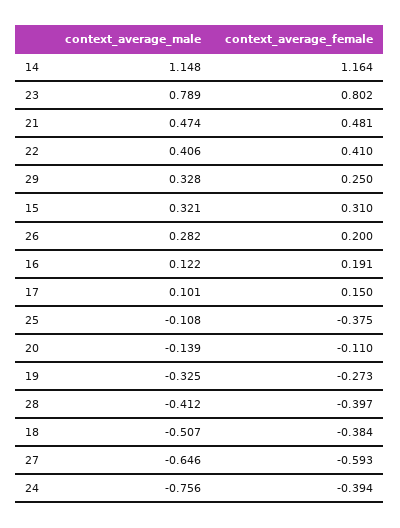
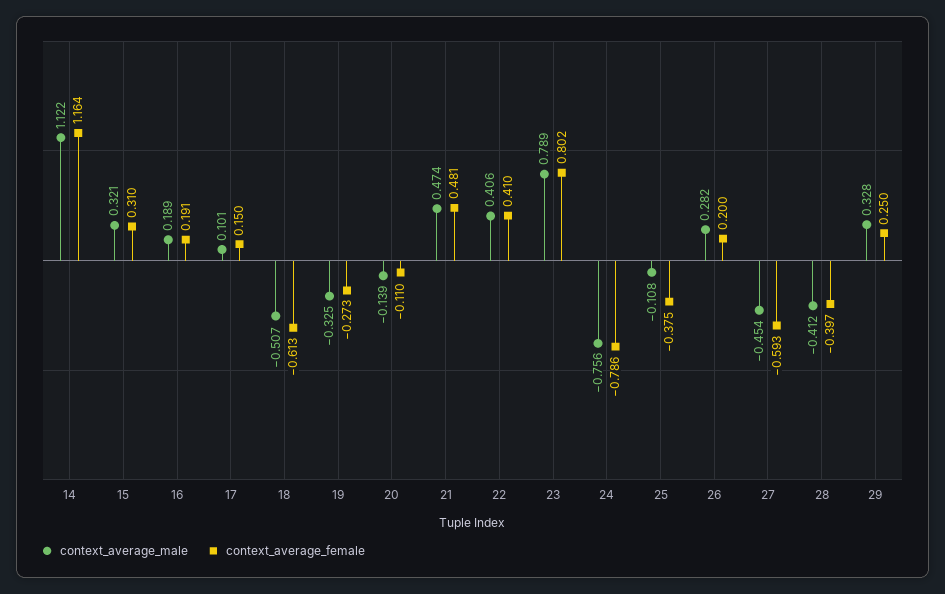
context_average_male, 14: 1.148 -> 1.122
context_average_male, 16: 0.122 -> 0.189
context_average_female, 18: -0.384 -> -0.613
context_average_male, 27: -0.646 -> -0.454
context_average_female, 24: -0.394 -> -0.786

